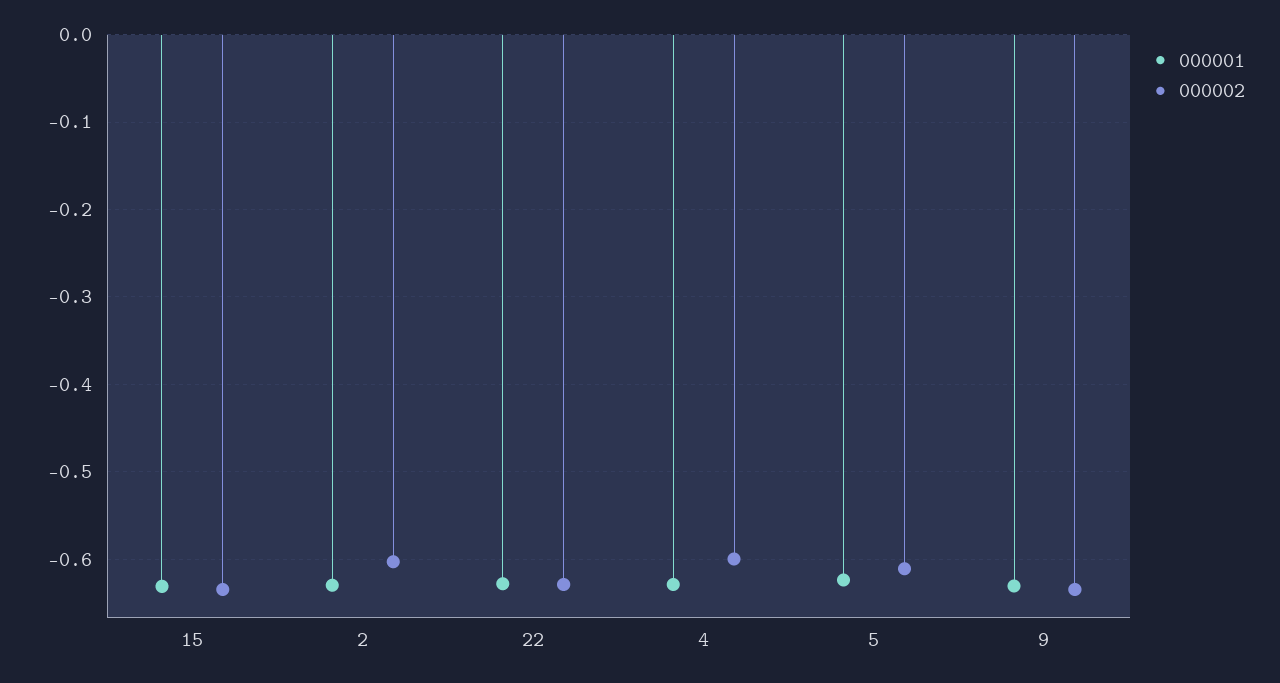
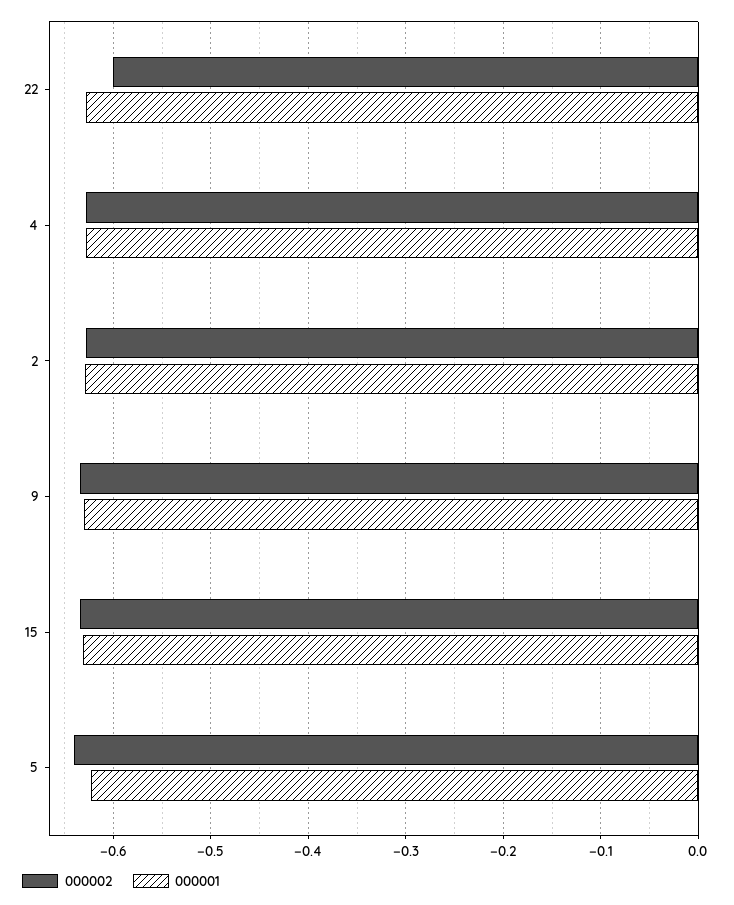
000002, 2: -0.6 -> -0.63
000002, 22: -0.63 -> -0.6
000002, 4: -0.6 -> -0.63
000002, 5: -0.61 -> -0.64

